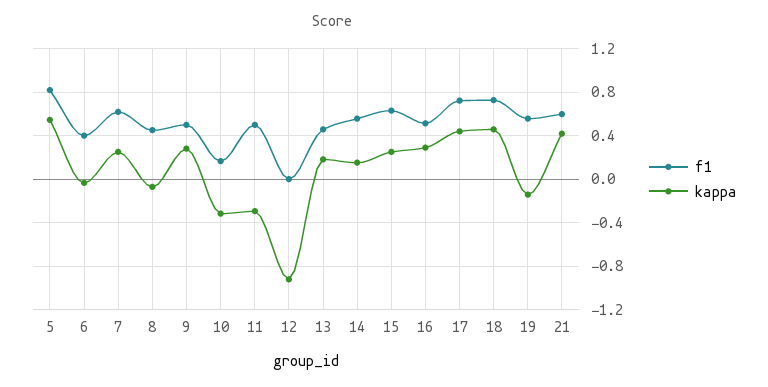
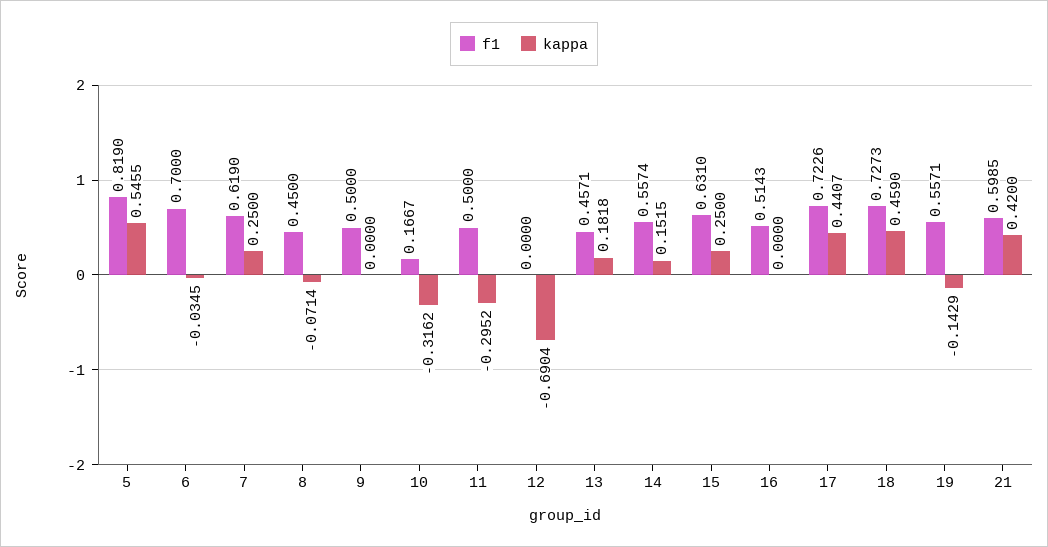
f1, 6: 0.4 -> 0.7
kappa, 9: 0.3 -> 0
kappa, 12: -0.9 -> -0.6904
kappa, 16: 0.3 -> 0

